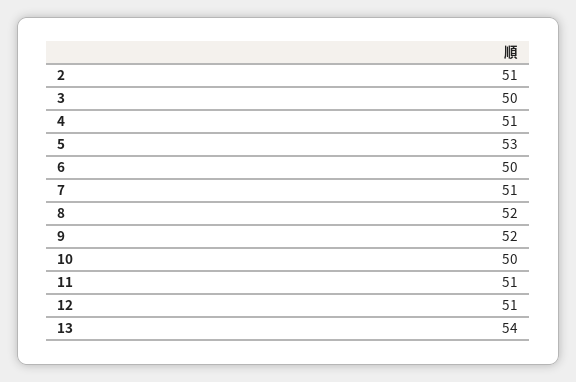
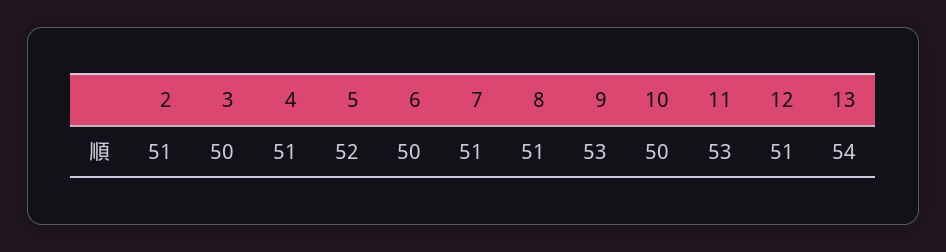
5: 53 -> 52
8: 52 -> 51
9: 52 -> 53
11: 51 -> 53

